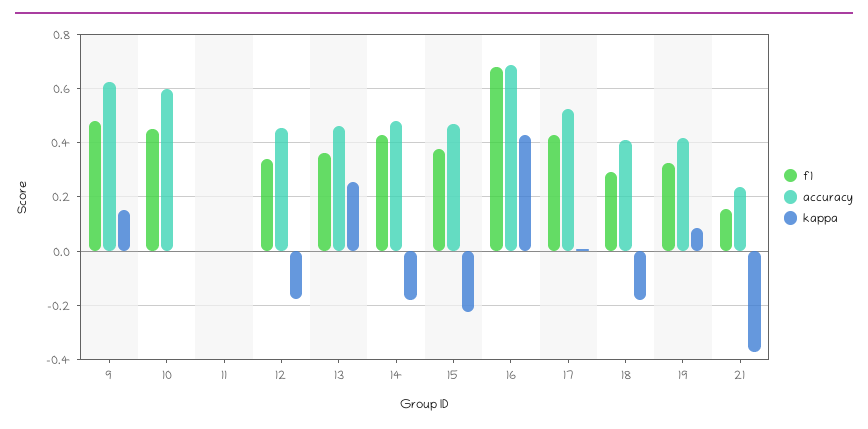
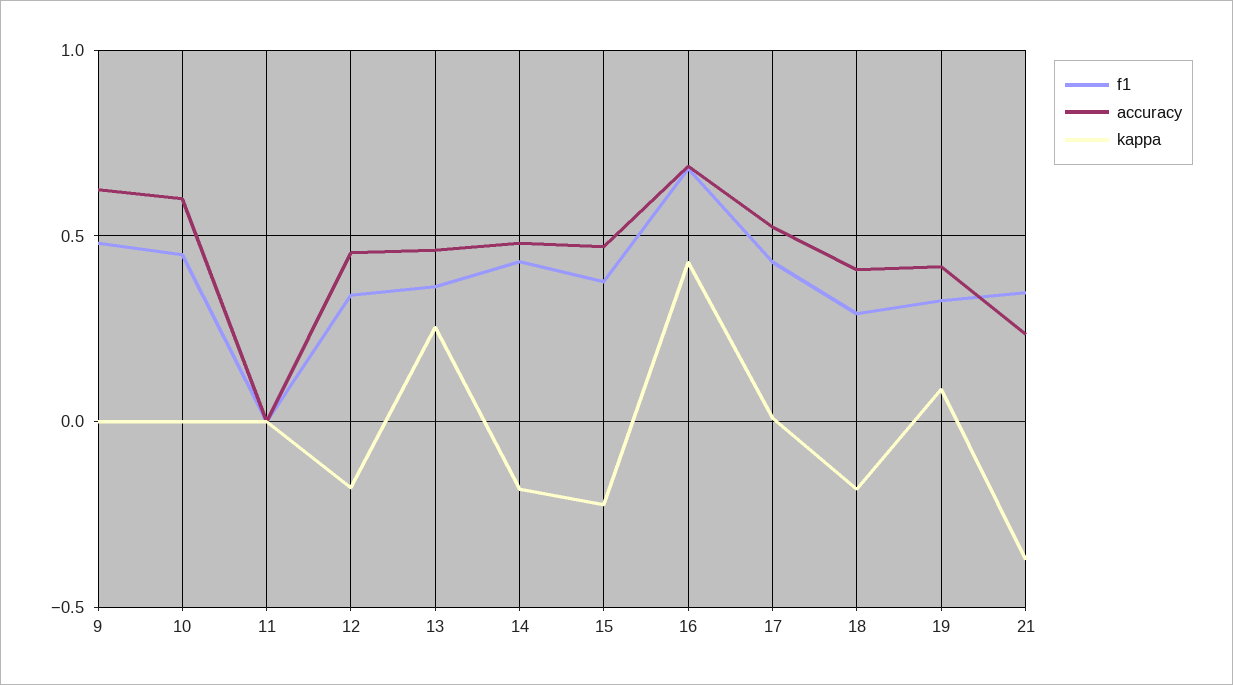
kappa, 9: 0.15 -> 0
f1, 21: 0.15 -> 0.35

